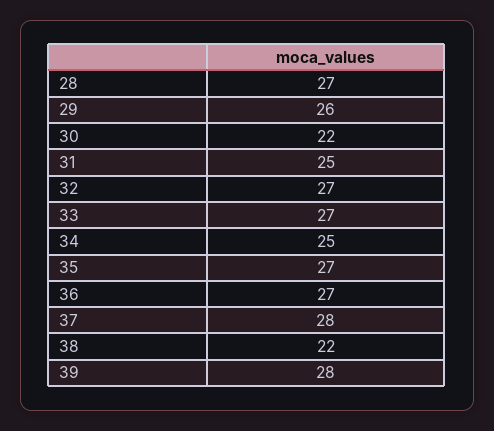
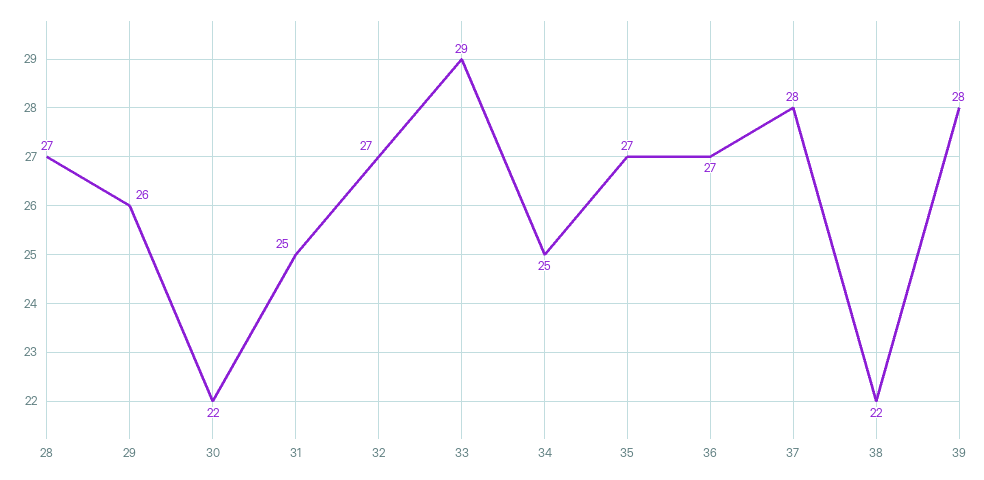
33: 27 -> 29

